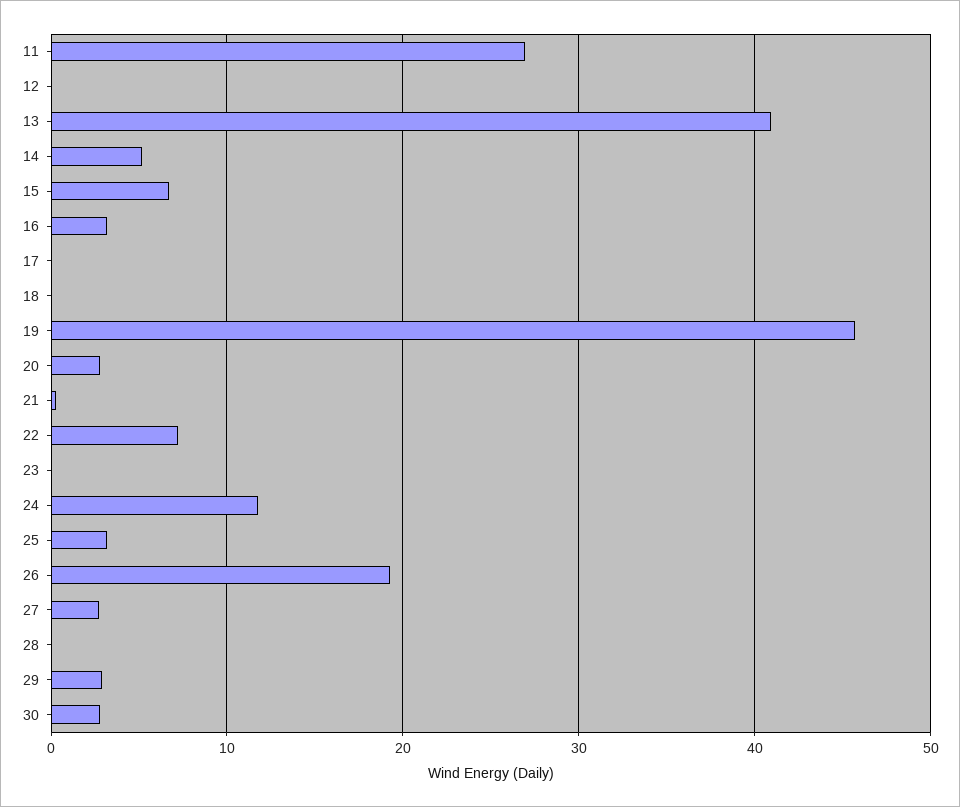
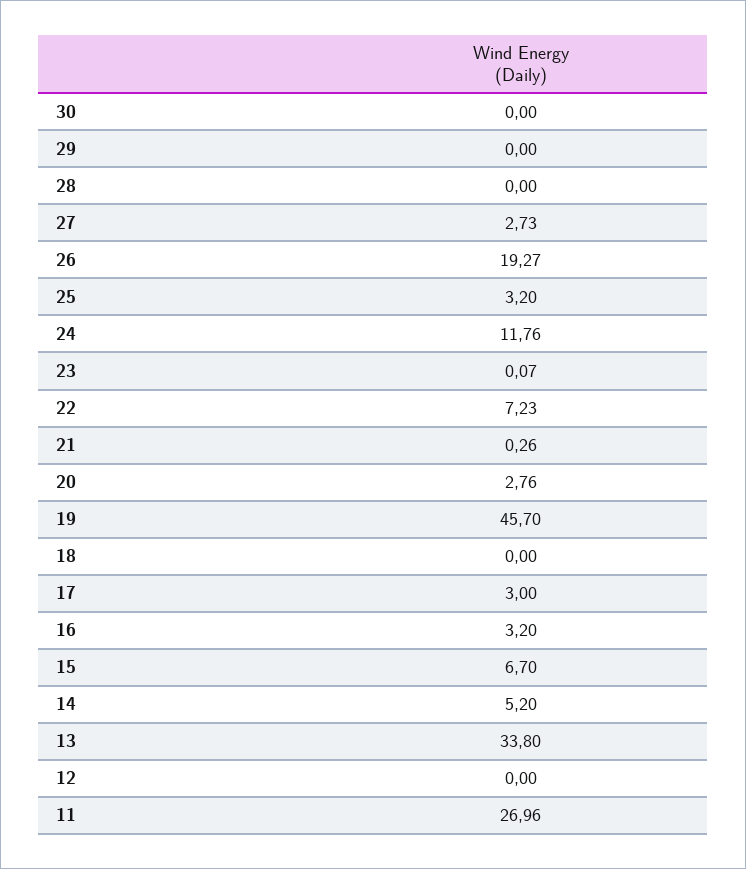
13: 41 -> 33.8
17: 0 -> 3
29: 3 -> 0
30: 3 -> 0

